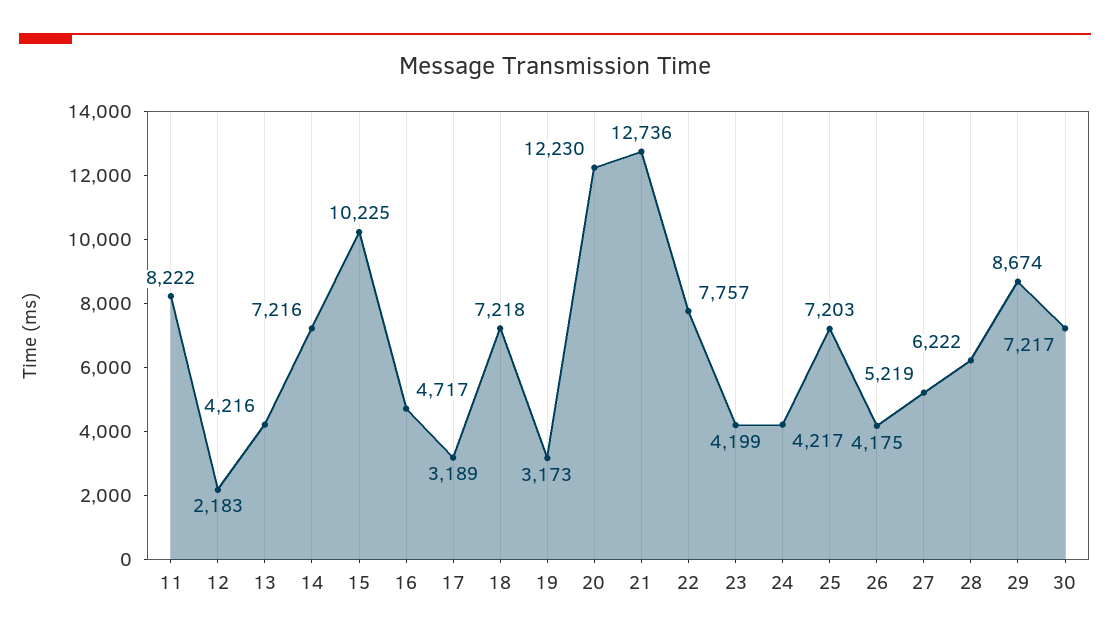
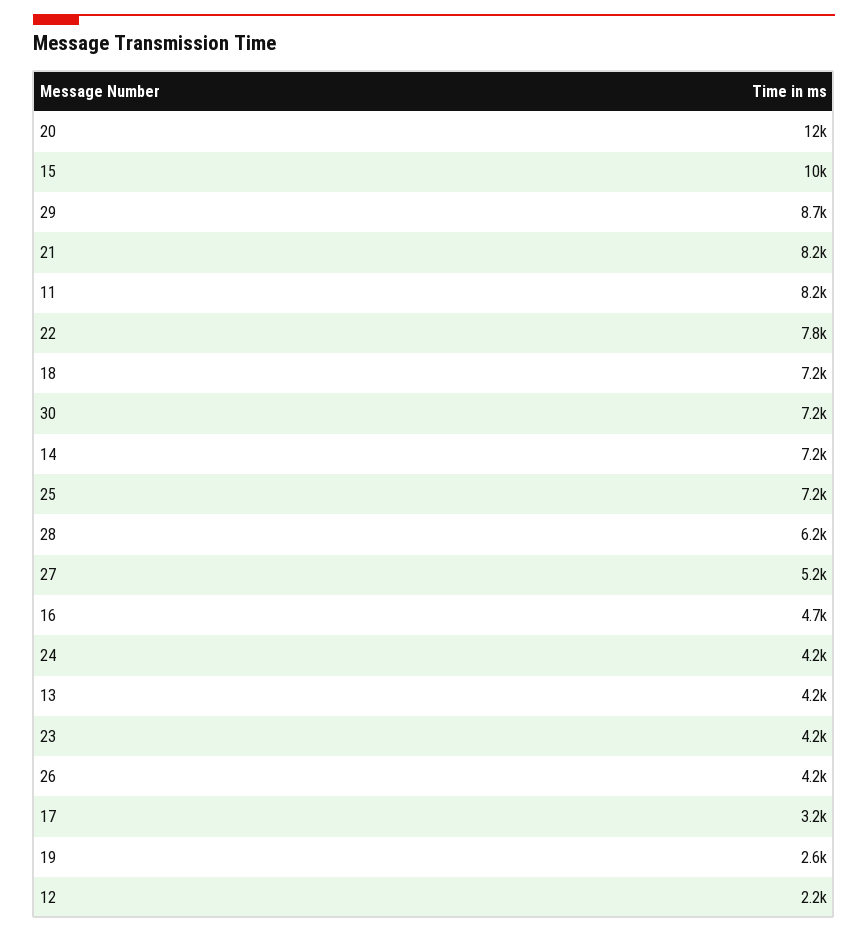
19: 3173 -> 2600
21: 12736 -> 8200

